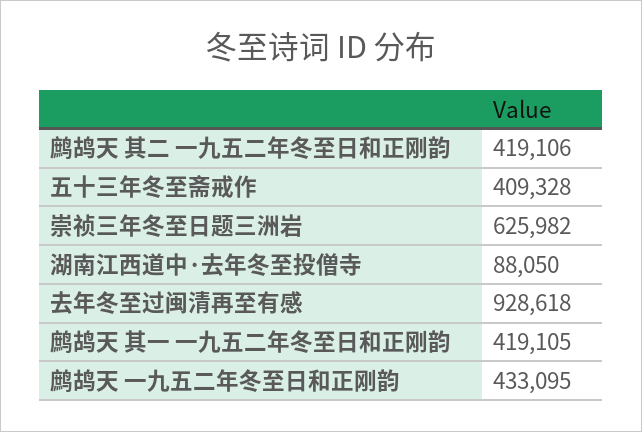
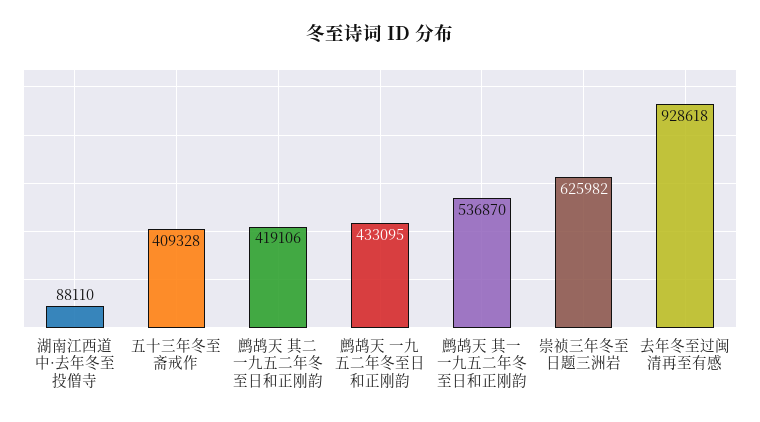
湖南江西道中·去年冬至投僧寺: 88050 -> 88110
鹧鸪天 其一 一九五二年冬至日和正刚韵: 419105 -> 536870

